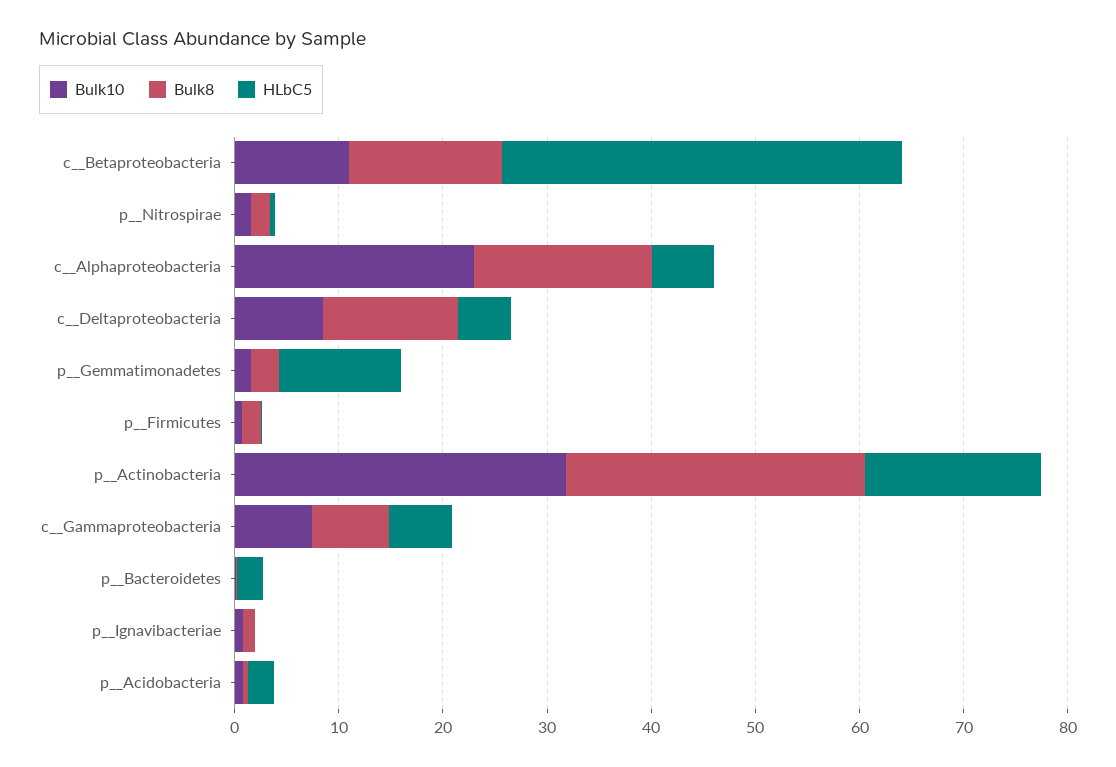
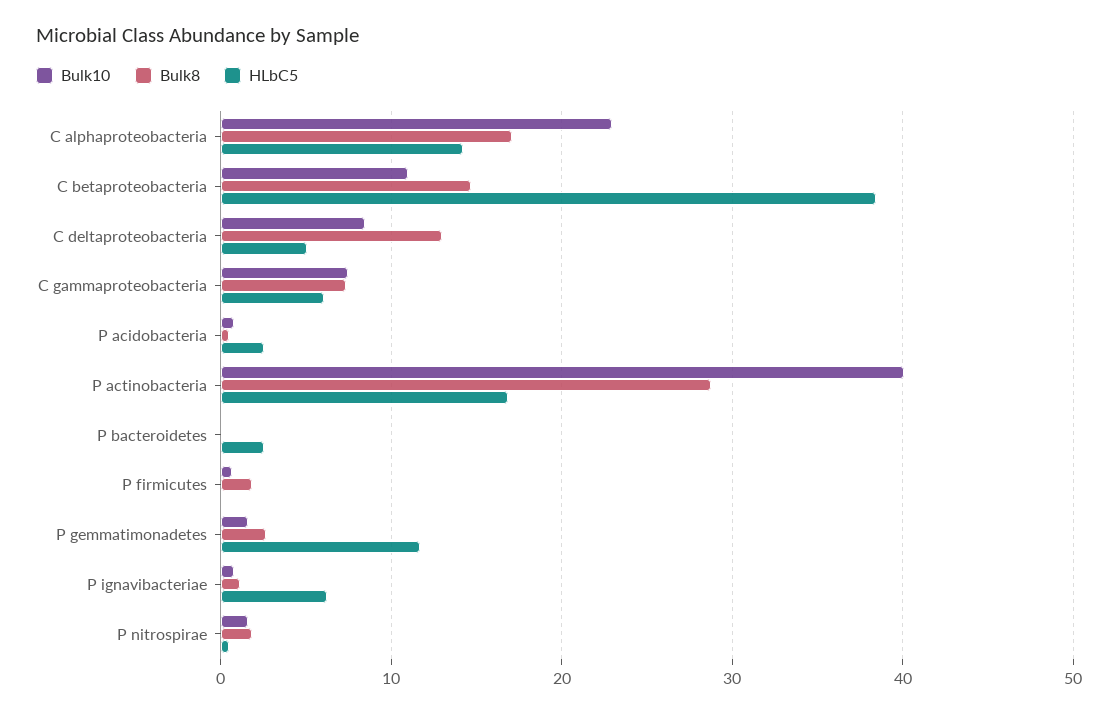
HLbC5, c__Alphaproteobacteria: 6 -> 14
Bulk10, p__Actinobacteria: 32 -> 40
HLbC5, p__Ignavibacteriae: 0 -> 6

